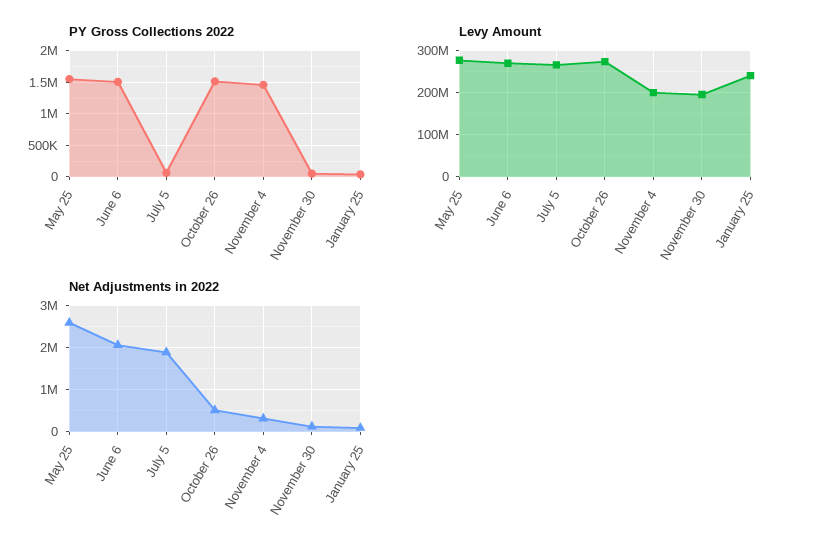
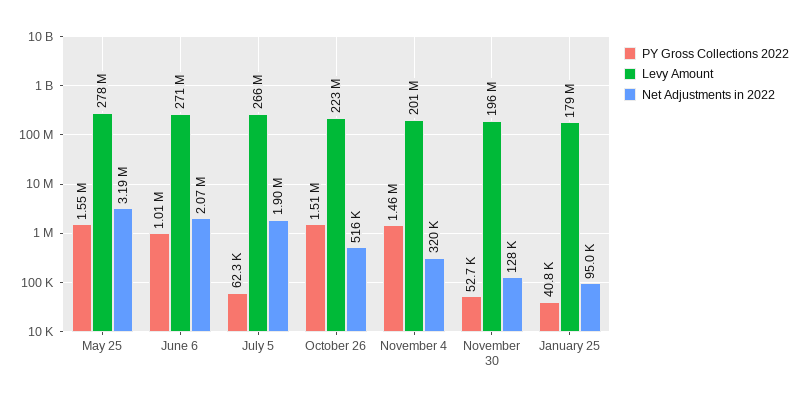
PY Gross Collections 2022, June 6: 1500000 -> 1010000
Levy Amount, October 26: 280000000 -> 223000000
Levy Amount, January 25: 240000000 -> 179000000
Net Adjustments in 2022, May 25: 2600000 -> 3190000

